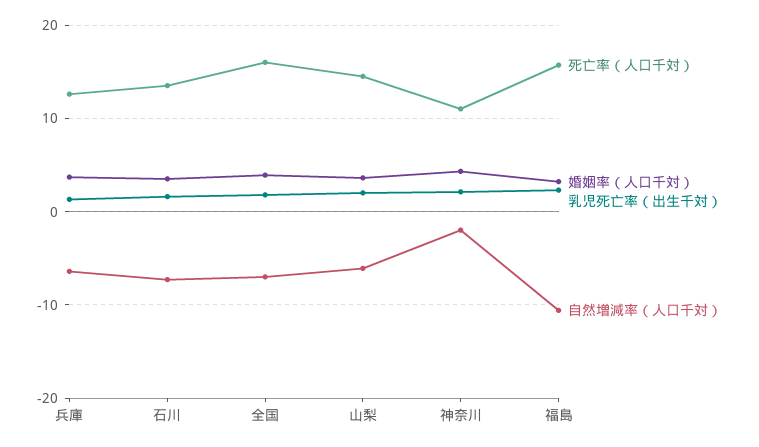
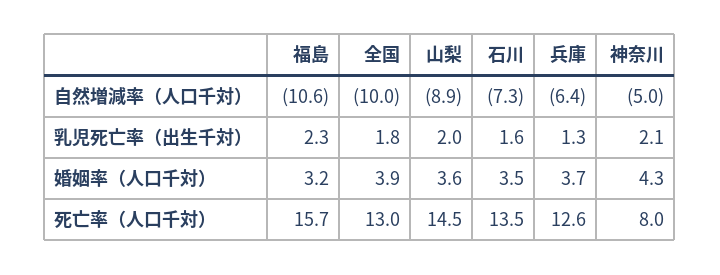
死亡率（人口千対）, 全国: 16 -> 13
自然増減率（人口千対）, 全国: -7 -> -10
自然増減率（人口千対）, 山梨: -6 -> -8.9
死亡率（人口千対）, 神奈川: 11 -> 8
自然増減率（人口千対）, 神奈川: -2 -> -5

